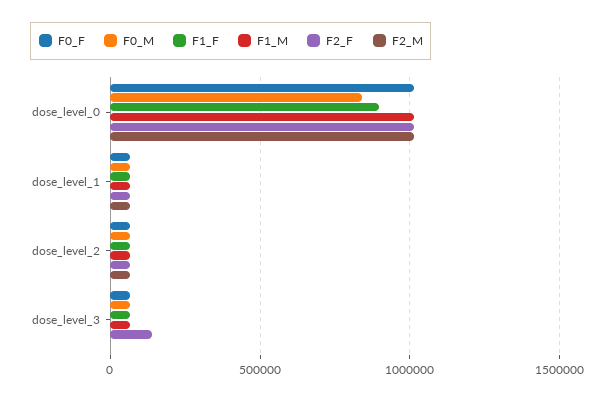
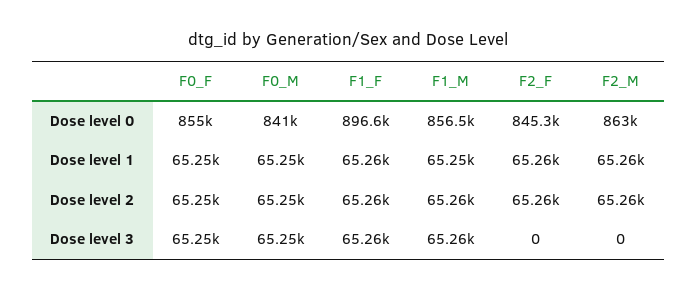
F0_F, dose_level_0: 1000000 -> 855000
F1_M, dose_level_0: 1000000 -> 856500
F2_F, dose_level_0: 1000000 -> 845300
F2_M, dose_level_0: 1000000 -> 863000
F2_F, dose_level_3: 150000 -> 0

